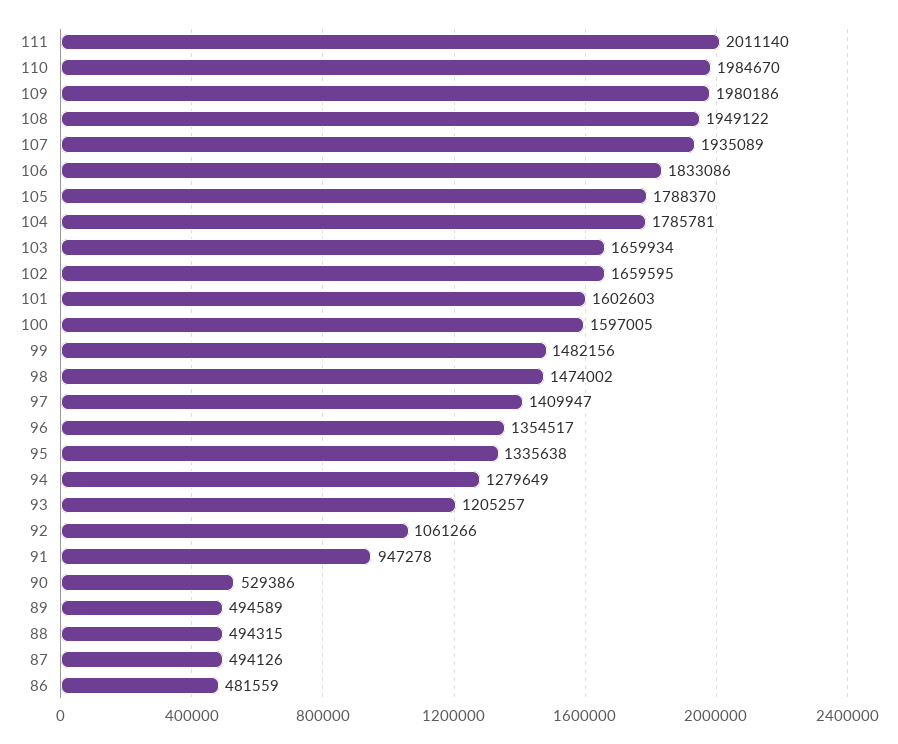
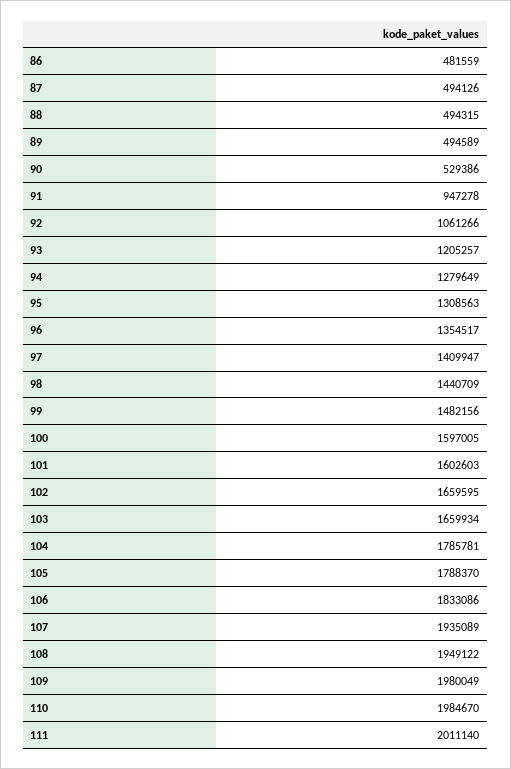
109: 1980186 -> 1980049
98: 1474002 -> 1440709
95: 1335638 -> 1308563

